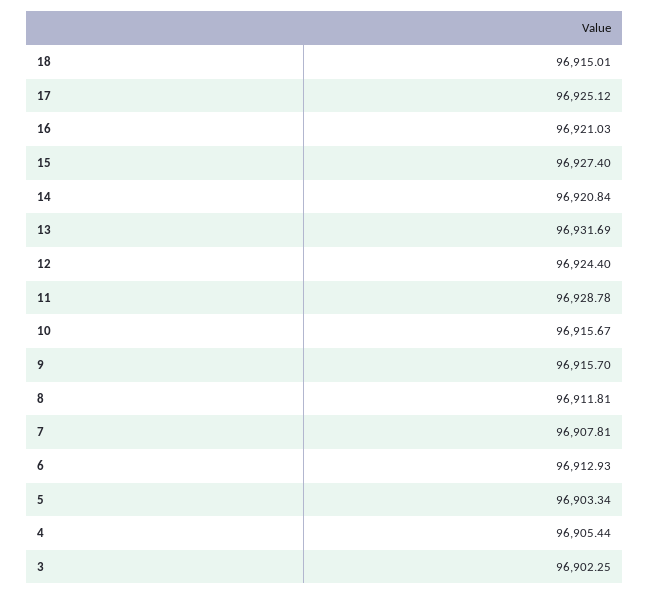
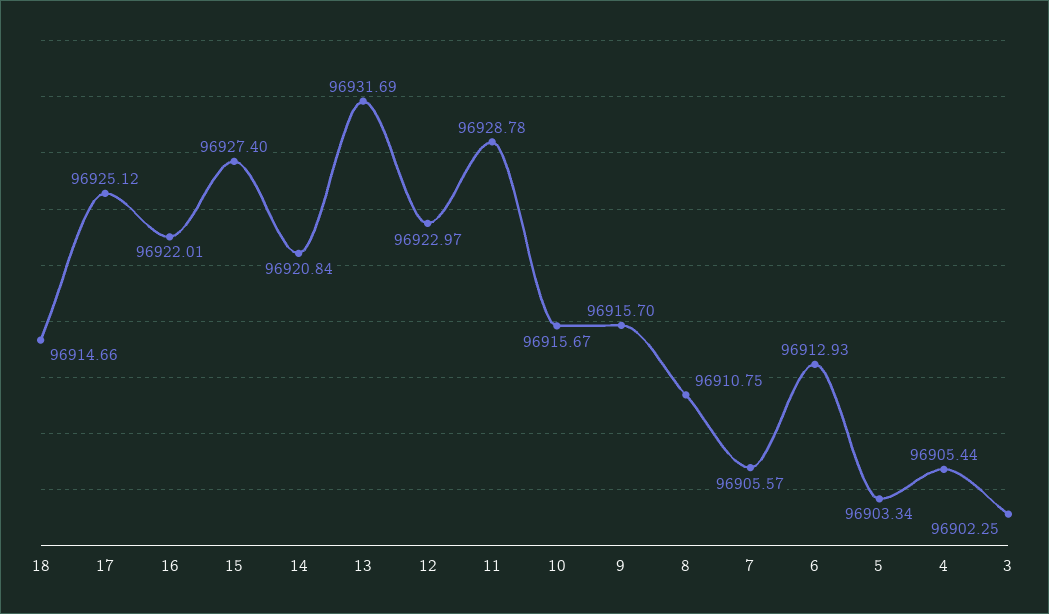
18: 96915.01 -> 96914.66
16: 96921.03 -> 96922.01
12: 96924.4 -> 96922.97
8: 96911.81 -> 96910.75
7: 96907.81 -> 96905.57

